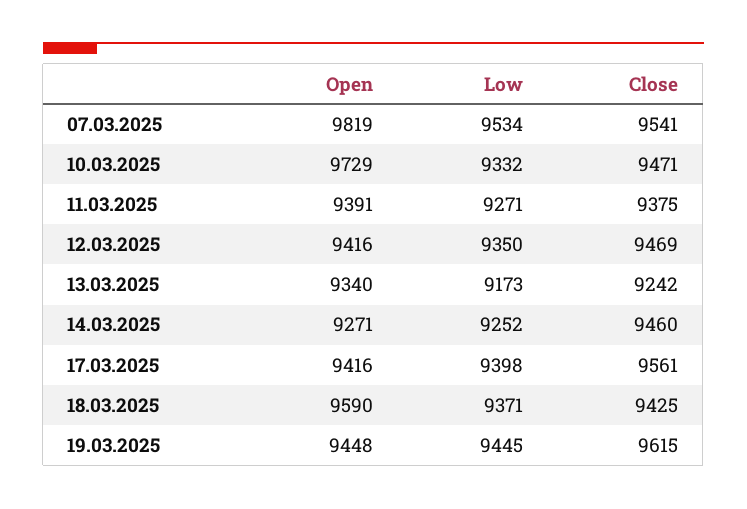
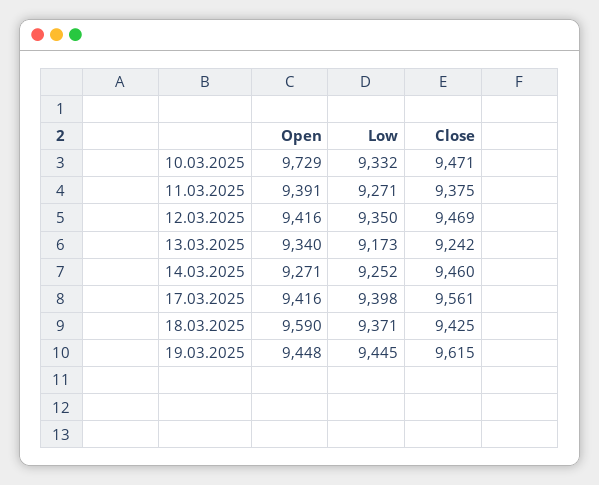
Open, 07.03.2025: 9819 -> none
Low, 07.03.2025: 9534 -> none
Close, 07.03.2025: 9541 -> none

